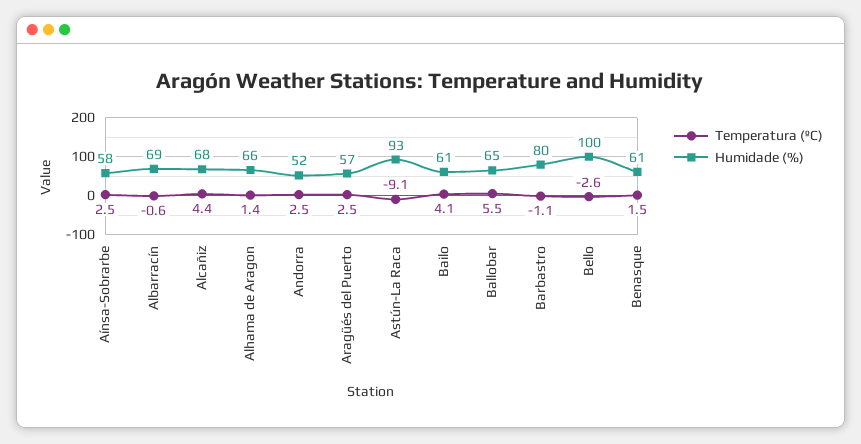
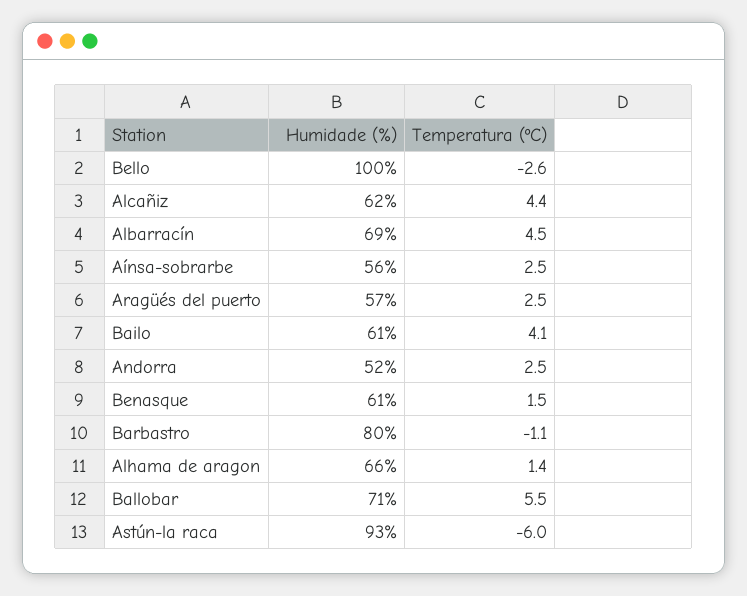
Humidade (%), Aínsa-Sobrarbe: 58 -> 56
Temperatura (ºC), Albarracín: -0.6 -> 4.5
Humidade (%), Alcañiz: 68 -> 62
Temperatura (ºC), Astún-La Raca: -9.1 -> -6
Humidade (%), Ballobar: 65 -> 71

